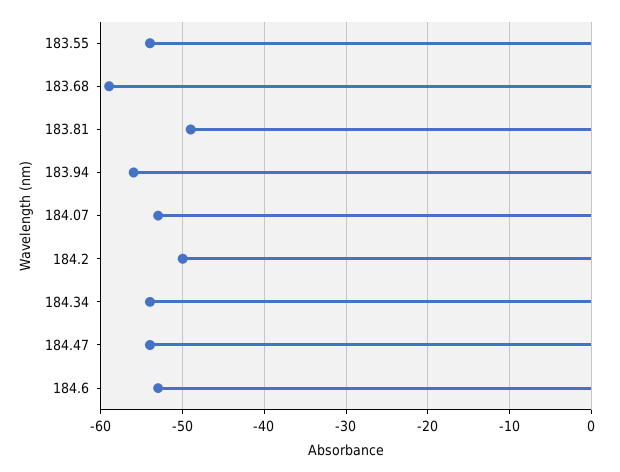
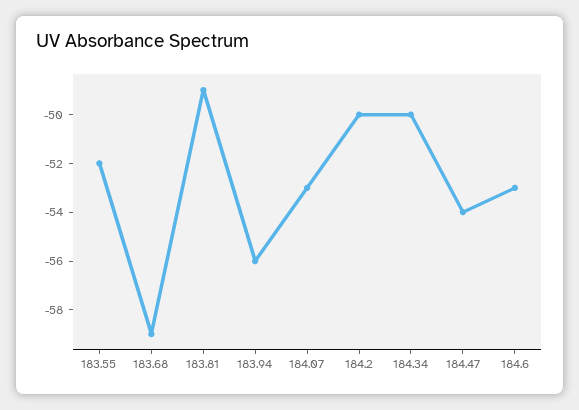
183.55: -54 -> -52
184.34: -54 -> -50

